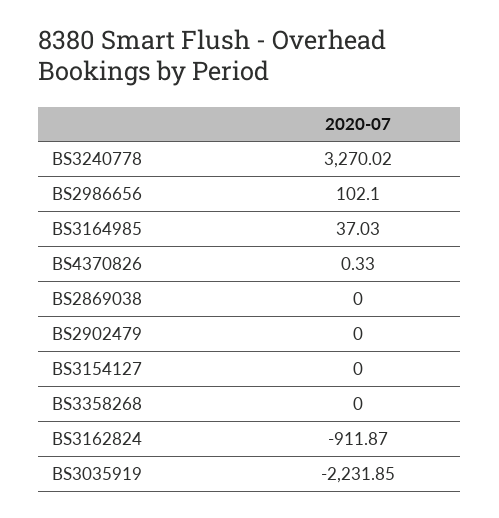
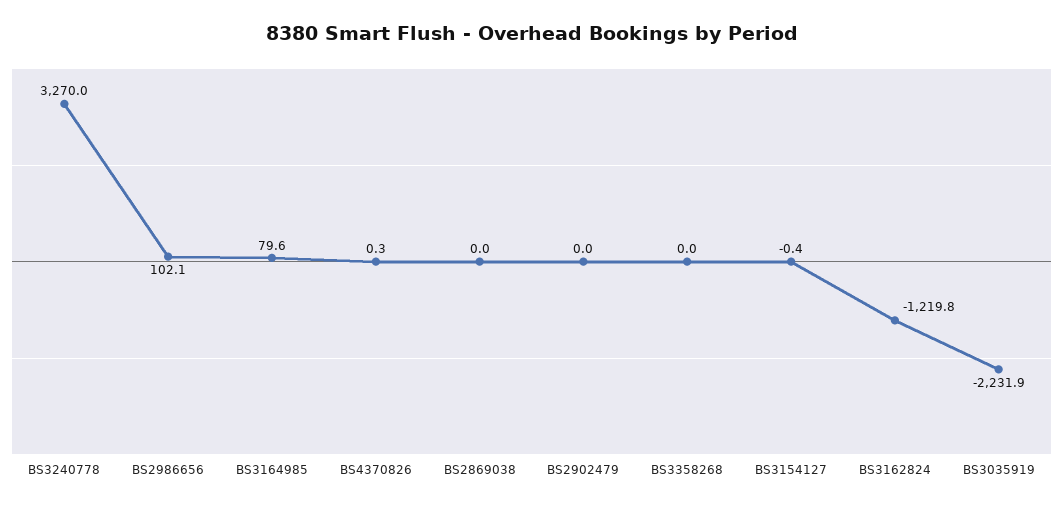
BS3164985: 37.03 -> 79.6
BS3154127: 0 -> -0.4
BS3162824: -911.87 -> -1219.8

